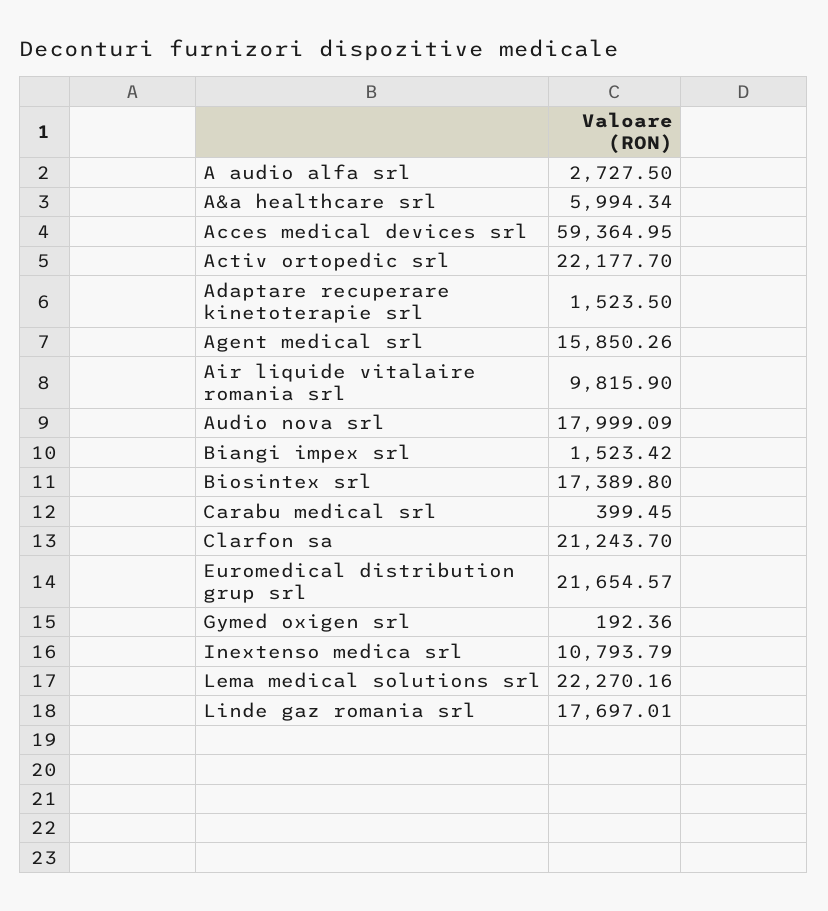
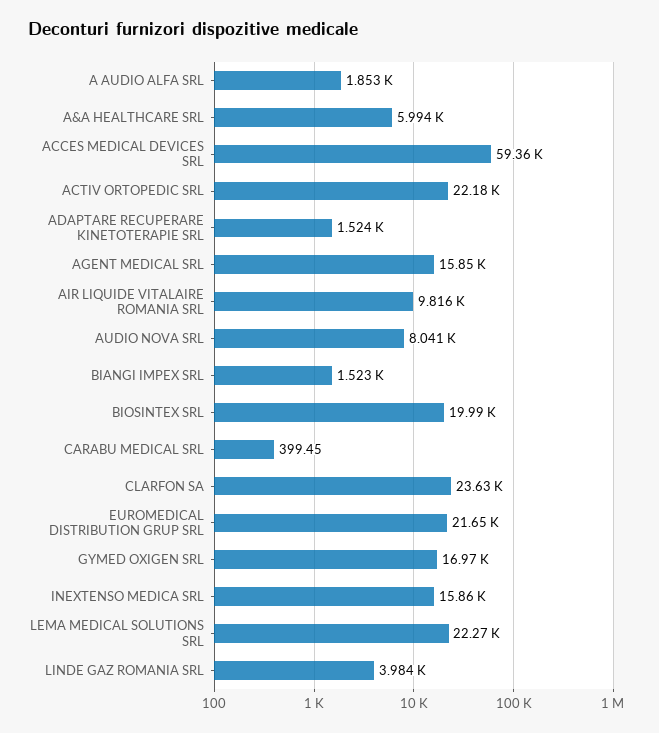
A audio alfa srl: 2727.5 -> 1853
Audio nova srl: 17999.09 -> 8041
Biosintex srl: 17389.8 -> 19990
Clarfon sa: 21243.7 -> 23630
Gymed oxigen srl: 192.36 -> 16970
Inextenso medica srl: 10793.79 -> 15860
Linde gaz romania srl: 17697.01 -> 3984

